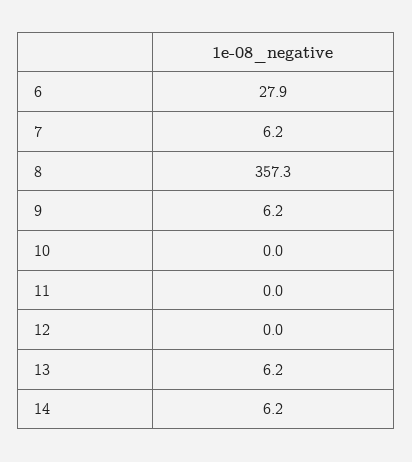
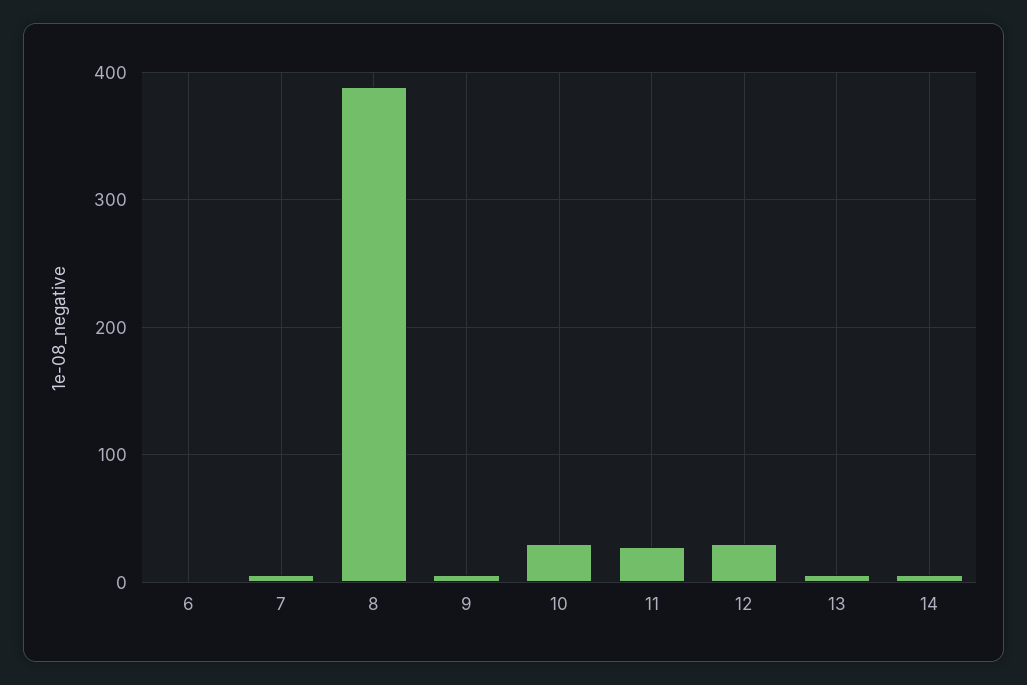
6: 27.9 -> 0
8: 357.3 -> 390
10: 0 -> 30
11: 0 -> 30
12: 0 -> 30

